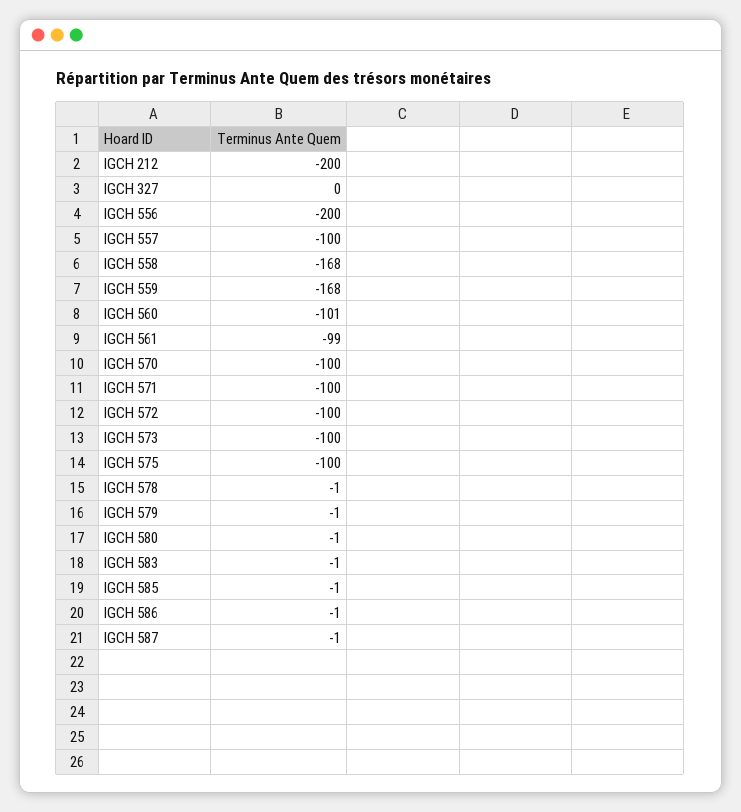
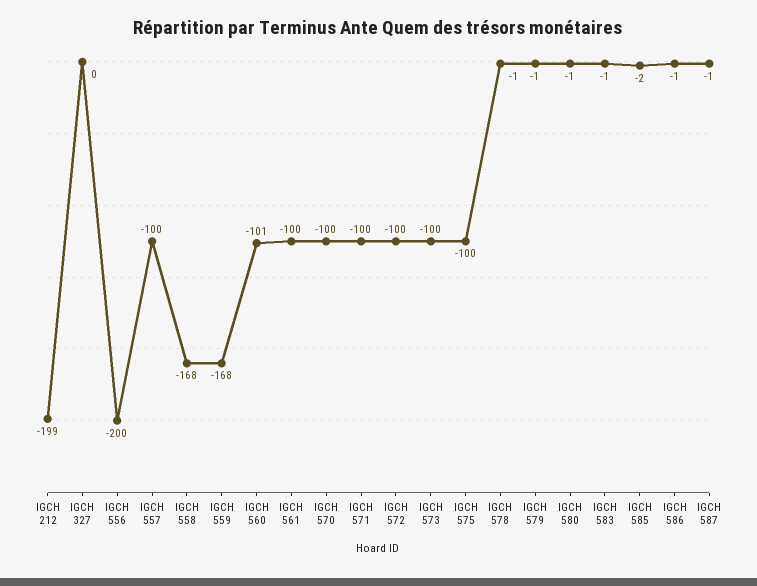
IGCH 212: -200 -> -199
IGCH 561: -99 -> -100
IGCH 585: -1 -> -2

